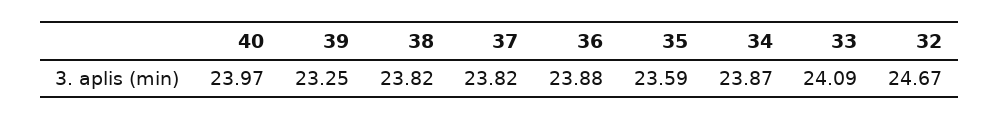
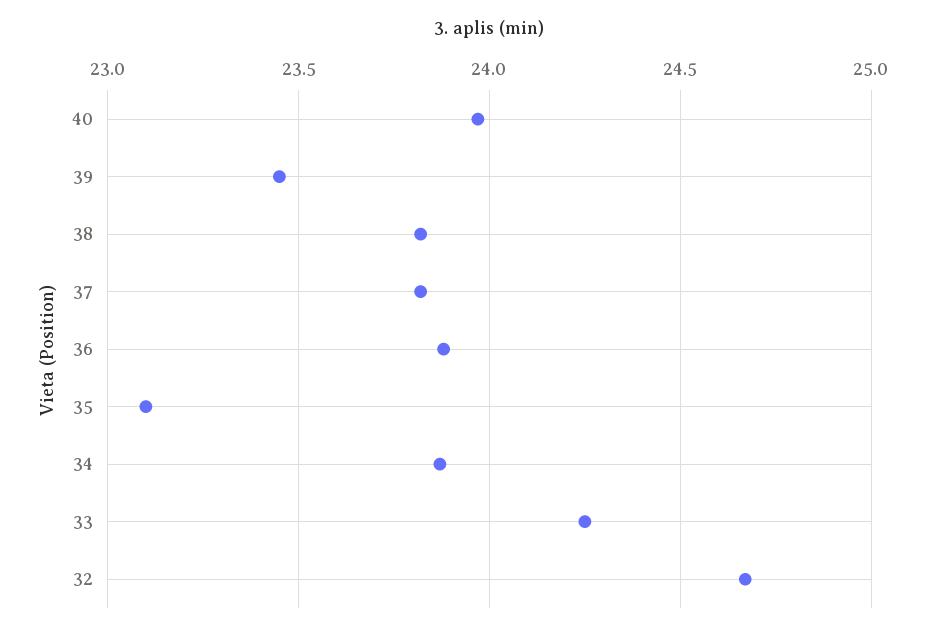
39: 23.25 -> 23.45
35: 23.59 -> 23.1
33: 24.09 -> 24.25

